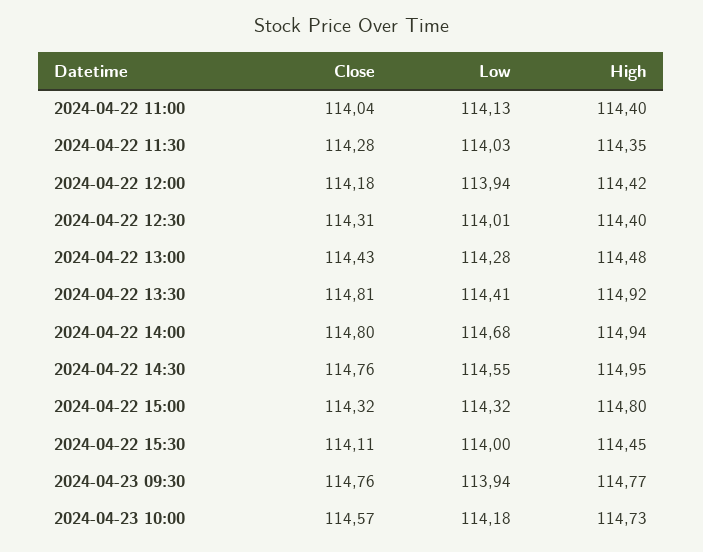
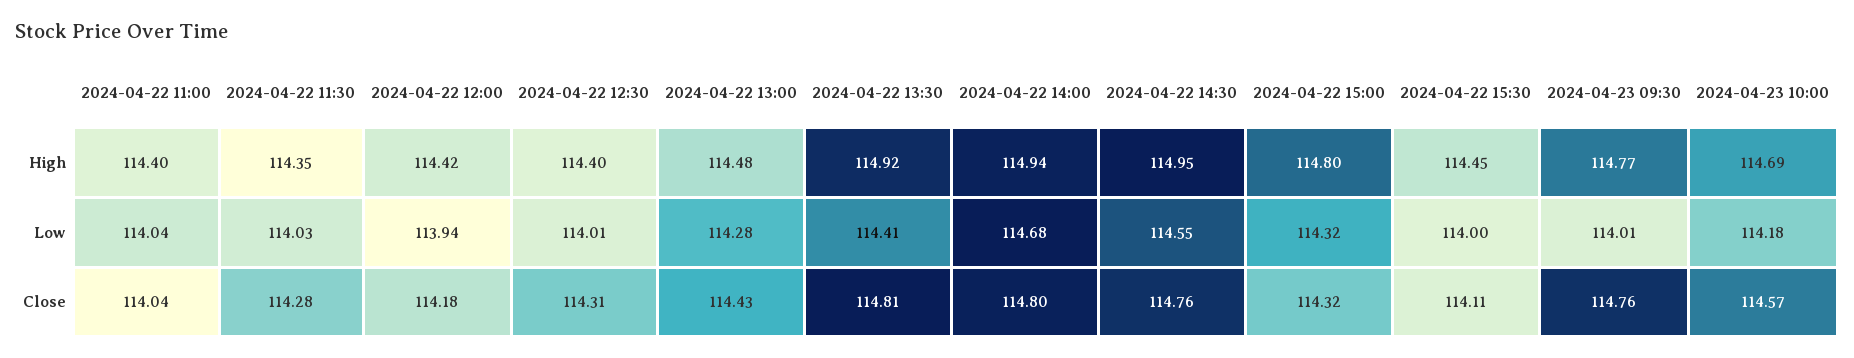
Low, 2024-04-22 11:00: 114.13 -> 114.04
Low, 2024-04-23 09:30: 113.94 -> 114.01
High, 2024-04-23 10:00: 114.73 -> 114.69

